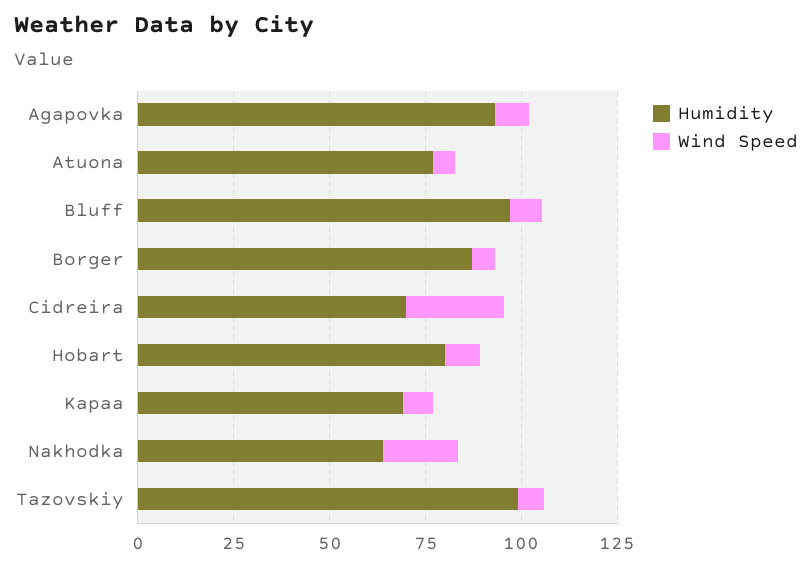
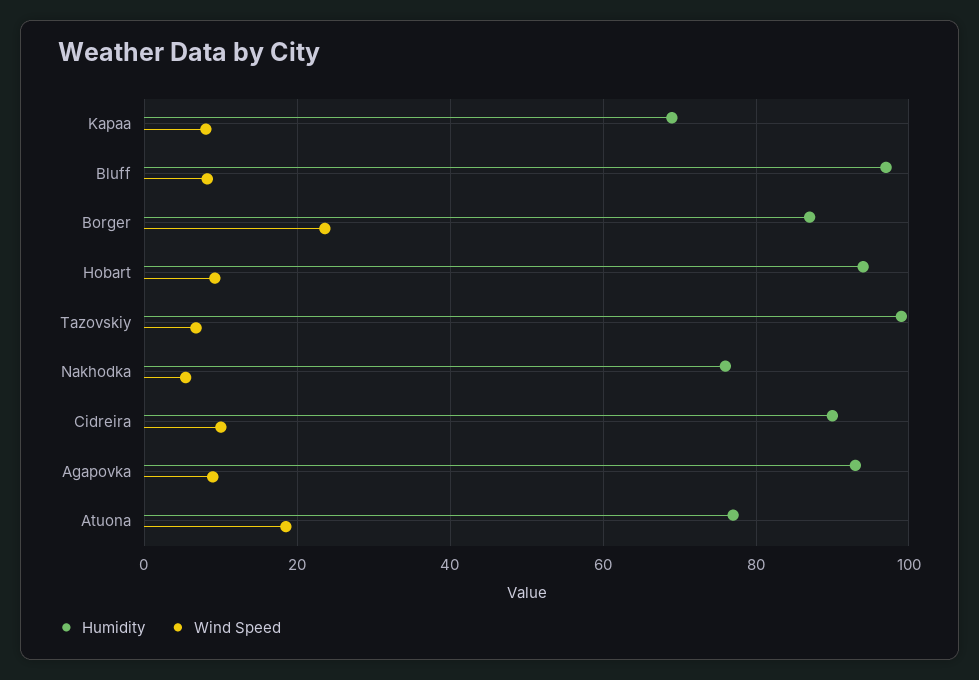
Wind Speed, Atuona: 5 -> 18
Wind Speed, Borger: 5 -> 24
Humidity, Cidreira: 70 -> 90
Wind Speed, Cidreira: 25 -> 10
Humidity, Hobart: 80 -> 94
Humidity, Nakhodka: 65 -> 76
Wind Speed, Nakhodka: 20 -> 6

